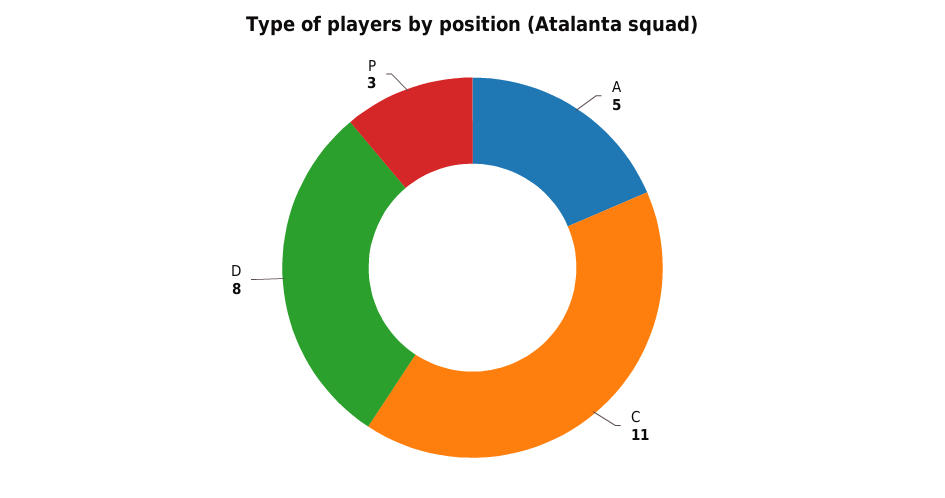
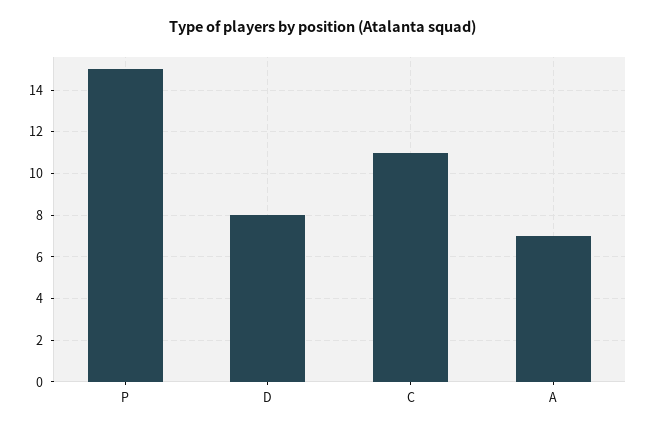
A: 5 -> 7
P: 3 -> 15

